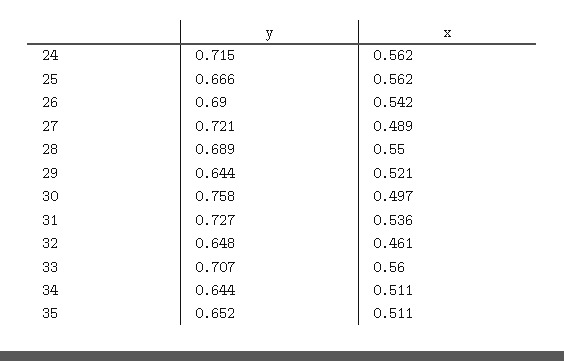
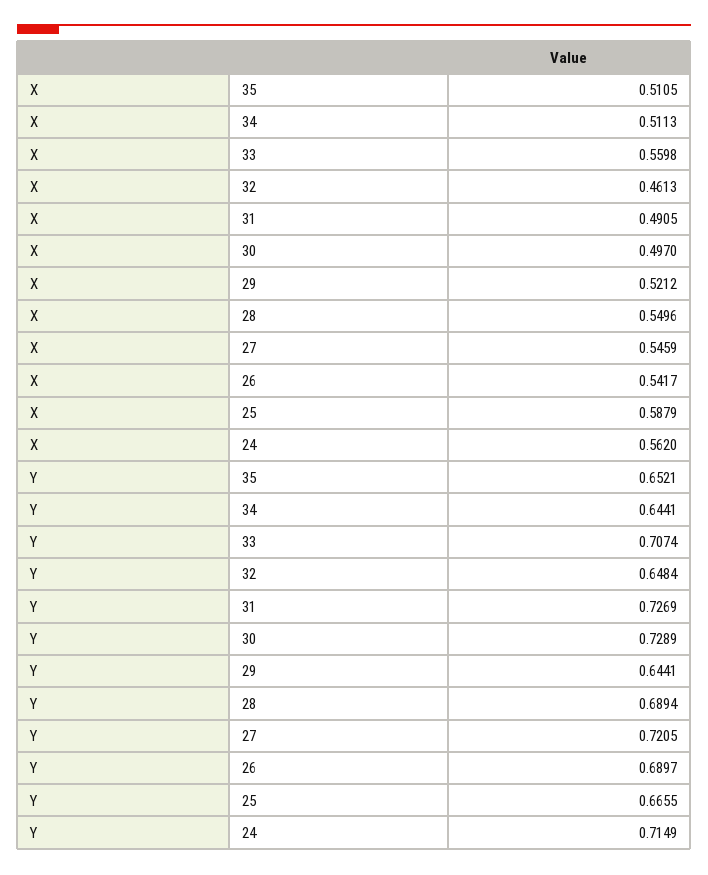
x, 25: 0.562 -> 0.5879
x, 27: 0.489 -> 0.5459
y, 30: 0.758 -> 0.7289
x, 31: 0.536 -> 0.4905

